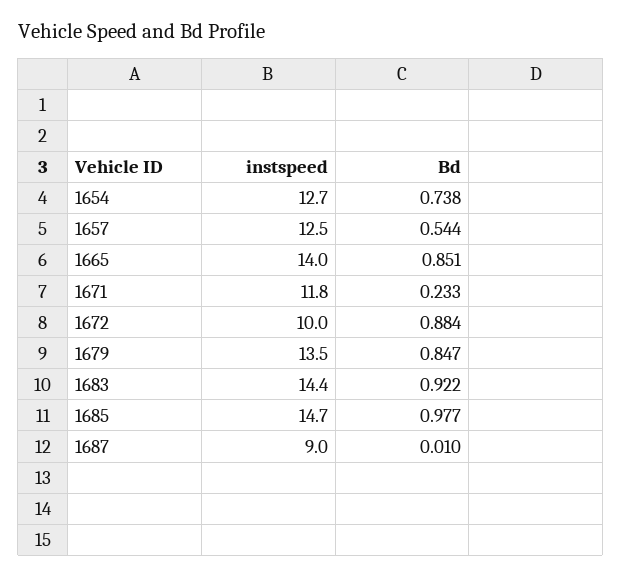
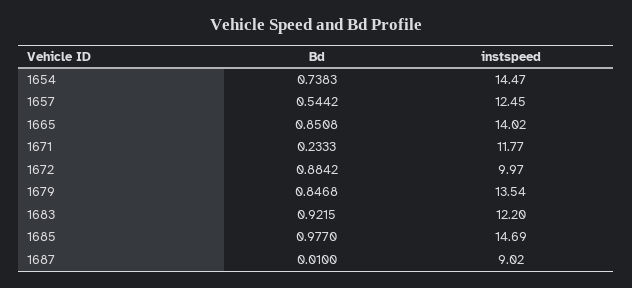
instspeed, 1654: 12.7 -> 14.47
instspeed, 1683: 14.4 -> 12.2

